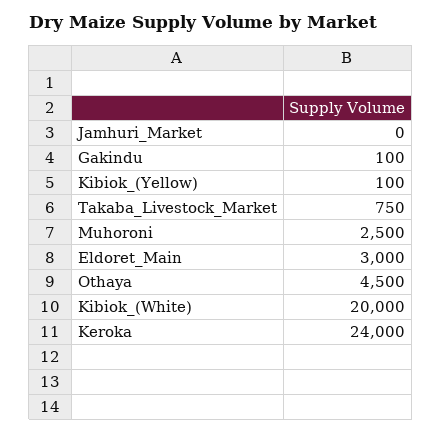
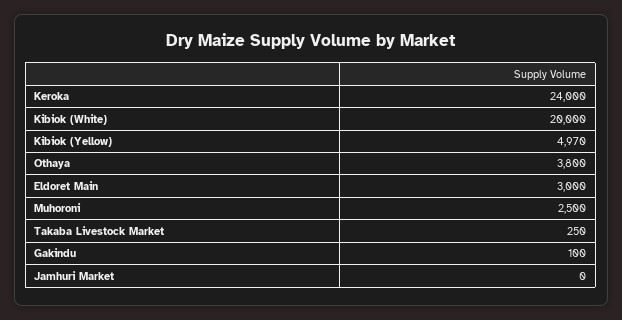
Kibiok_(Yellow): 100 -> 4970
Takaba_Livestock_Market: 750 -> 250
Othaya: 4500 -> 3800

